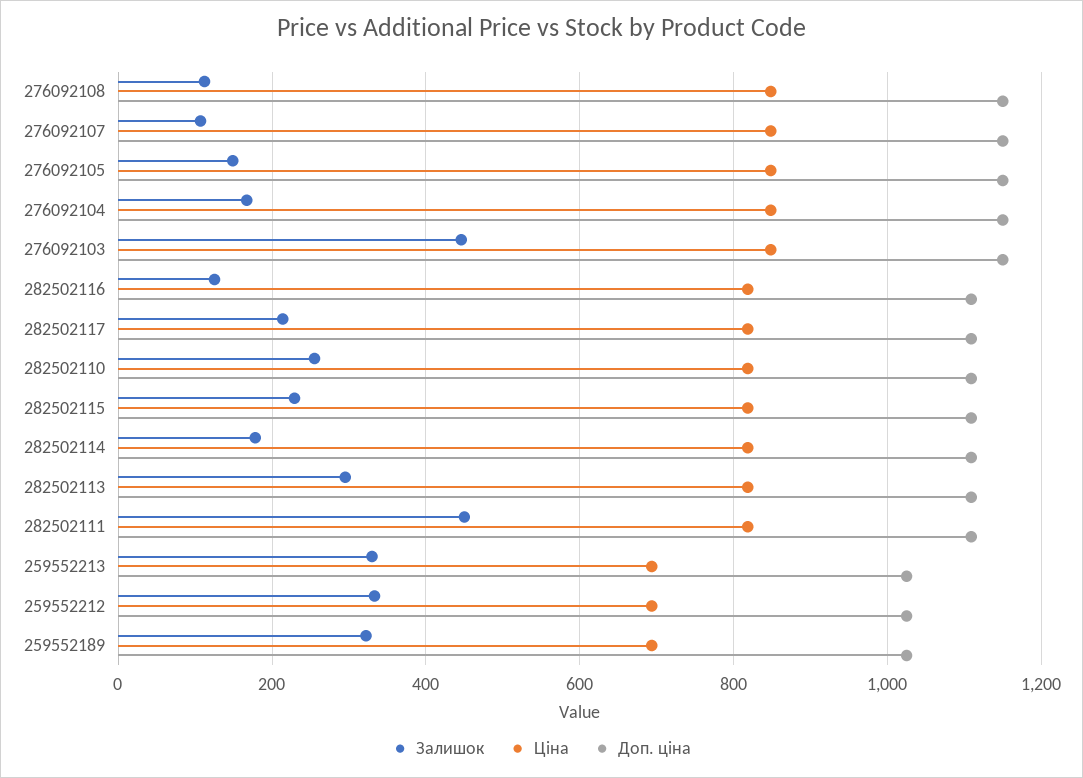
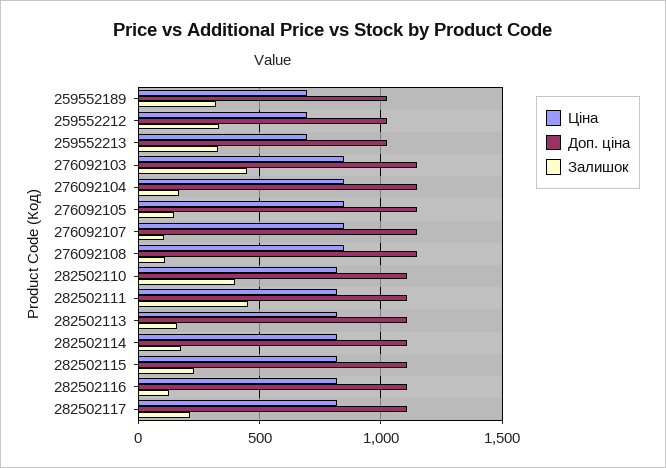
Залишок, 282502110: 260 -> 400
Залишок, 282502113: 300 -> 150

